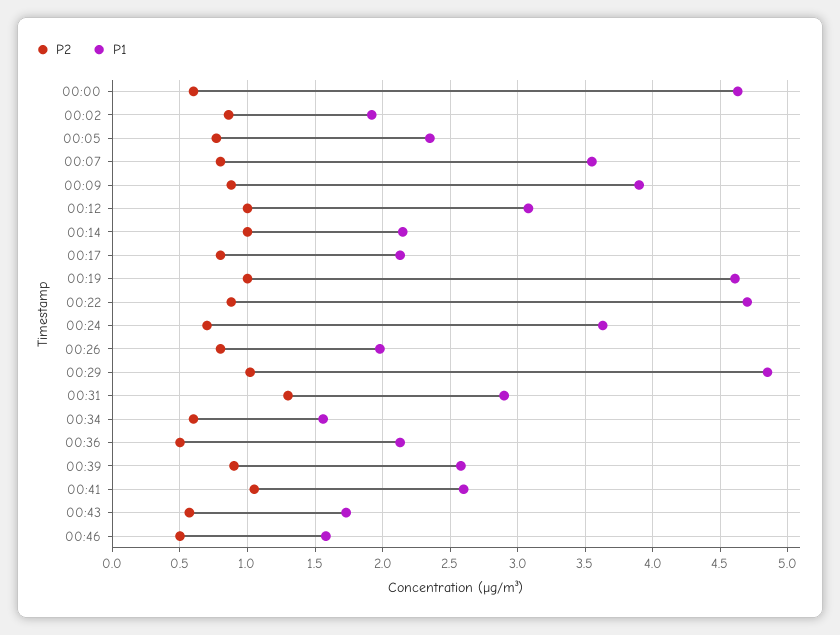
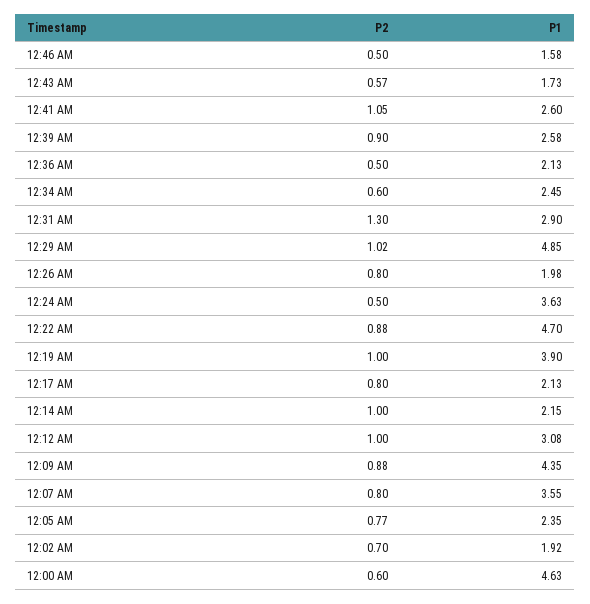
P2, 00:02: 0.85 -> 0.7
P1, 00:09: 3.9 -> 4.35
P1, 00:19: 4.6 -> 3.9
P2, 00:24: 0.7 -> 0.5
P1, 00:34: 1.55 -> 2.45

